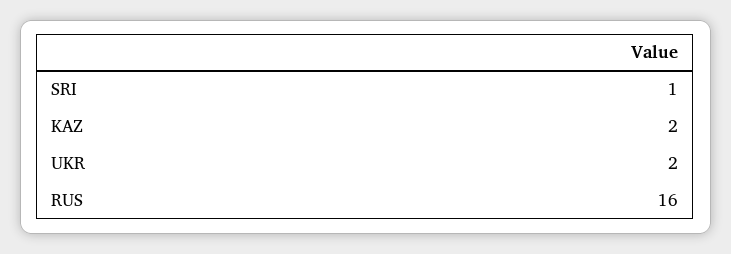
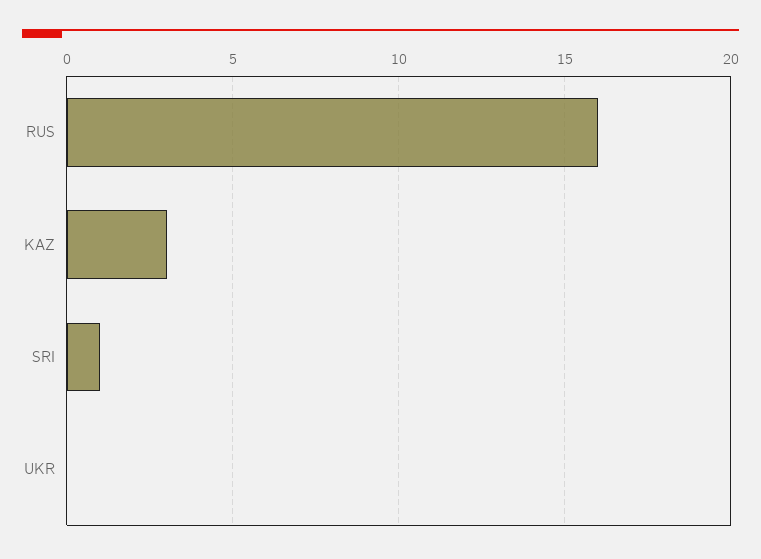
KAZ: 2 -> 3
UKR: 2 -> 0

